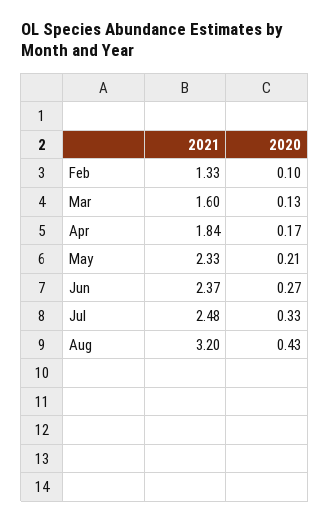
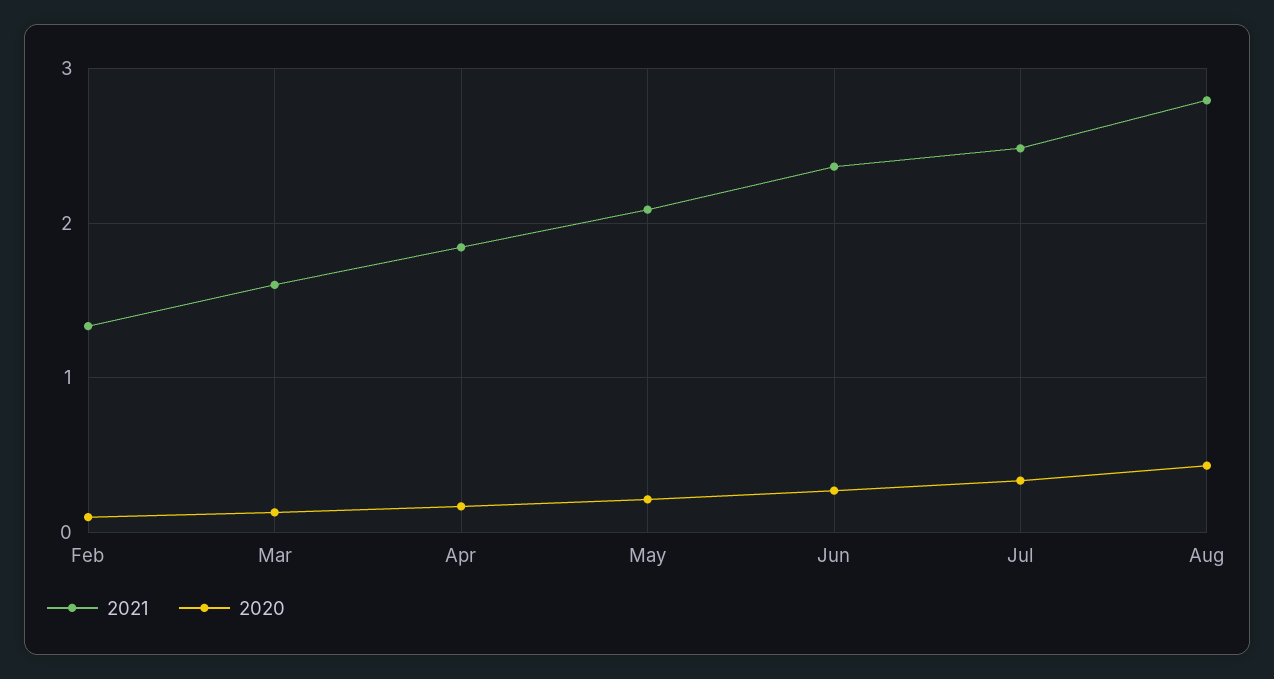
2021, May: 2.33 -> 2.1
2021, Aug: 3.2 -> 2.8

